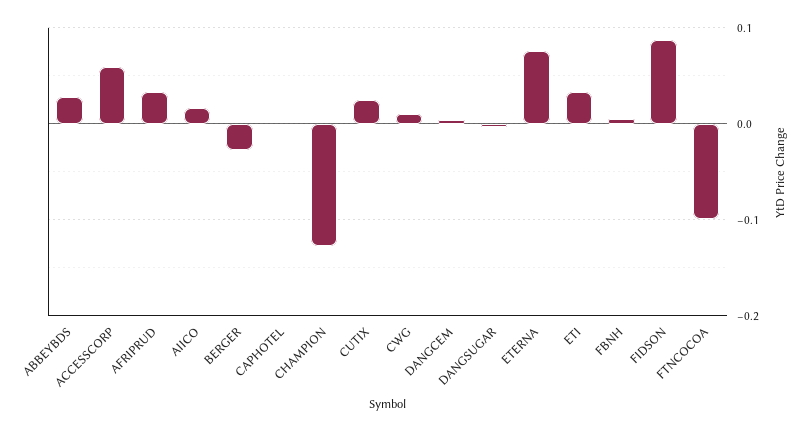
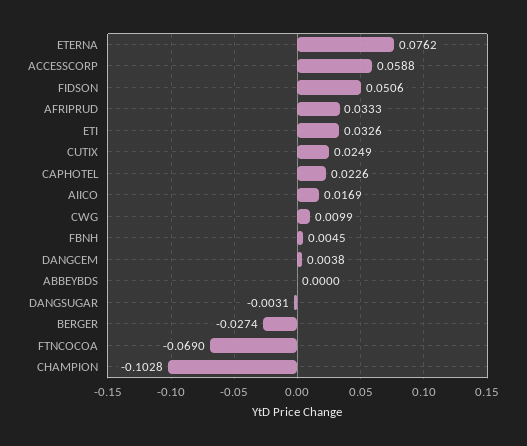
ABBEYBDS: 0.03 -> 0
CAPHOTEL: 0 -> 0.0226
CHAMPION: -0.13 -> -0.1028
FIDSON: 0.09 -> 0.0506
FTNCOCOA: -0.1 -> -0.069

